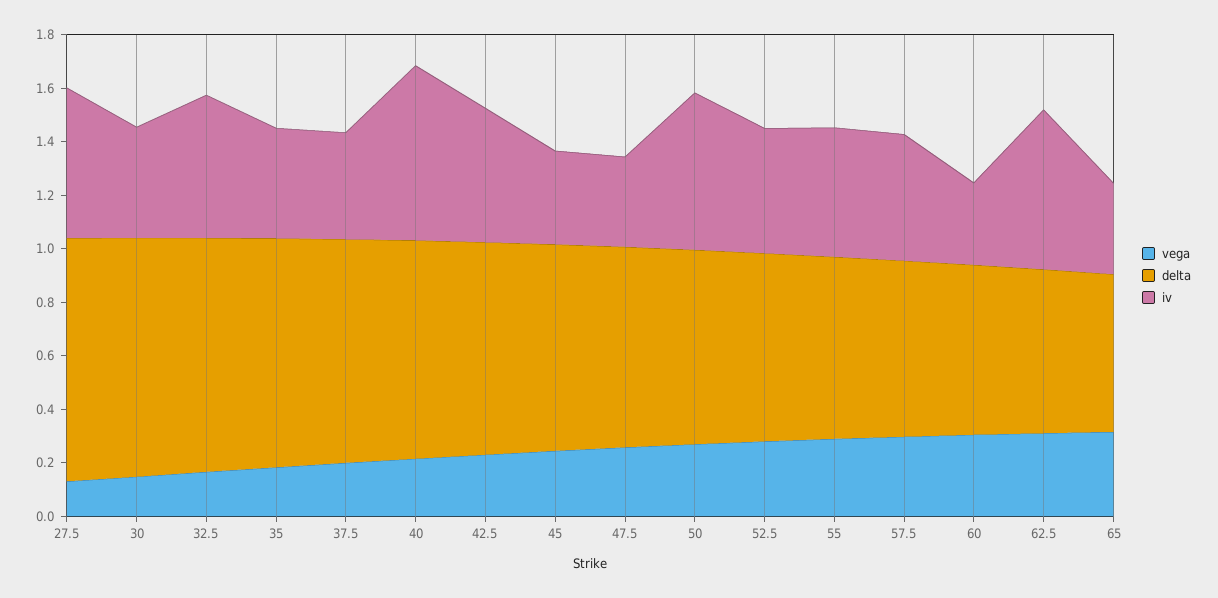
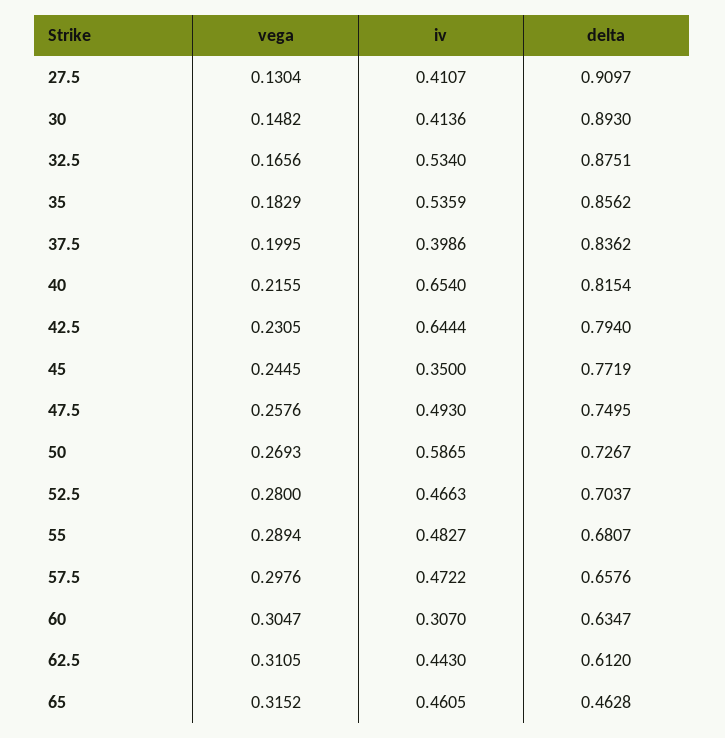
iv, 27.5: 0.55 -> 0.4107
iv, 35: 0.4 -> 0.5359
iv, 42.5: 0.5 -> 0.6444
iv, 47.5: 0.35 -> 0.493
iv, 62.5: 0.6 -> 0.443
delta, 65: 0.6 -> 0.4628
iv, 65: 0.35 -> 0.4605

